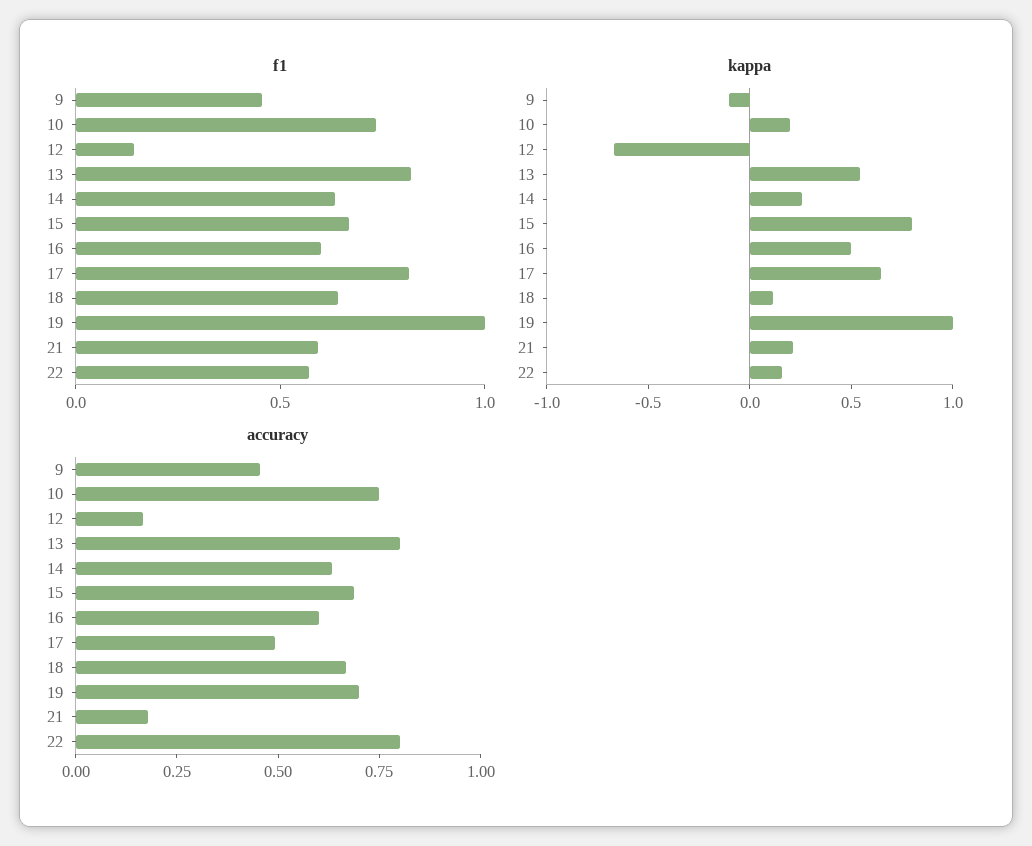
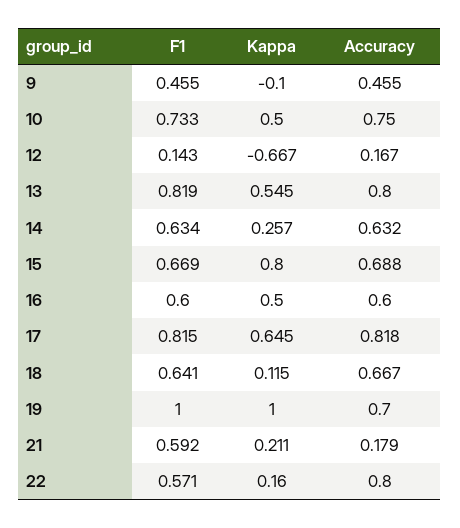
kappa, 10: 0.2 -> 0.5
accuracy, 17: 0.5 -> 0.818

